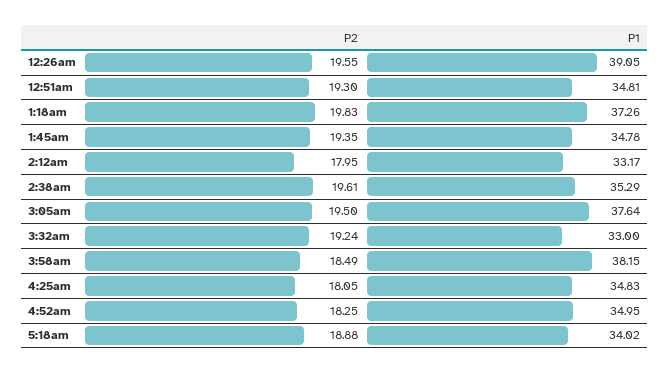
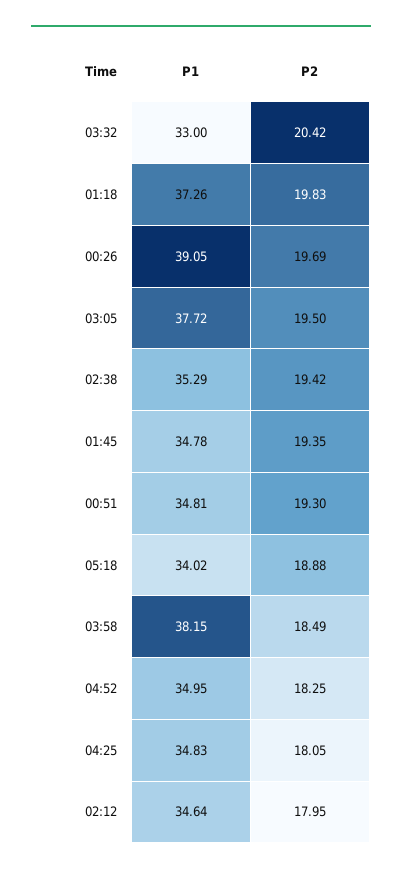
P2, 12:26am: 19.55 -> 19.69
P1, 2:12am: 33.17 -> 34.64
P2, 2:38am: 19.61 -> 19.42
P1, 3:05am: 37.64 -> 37.72
P2, 3:32am: 19.24 -> 20.42

